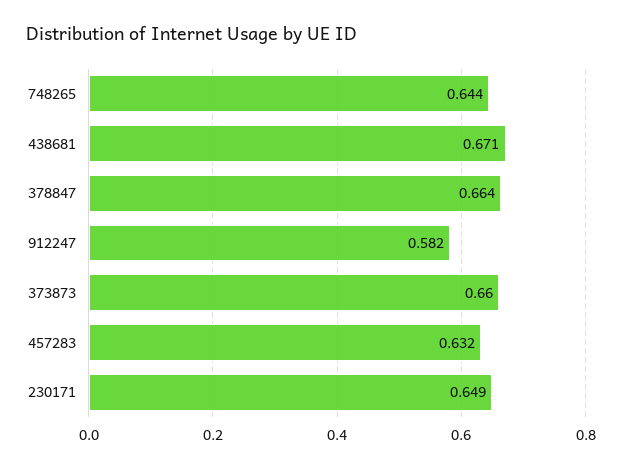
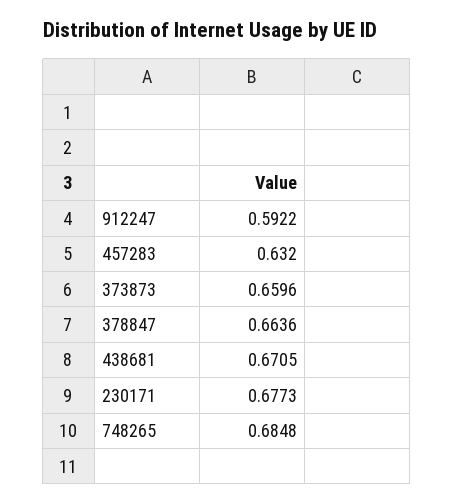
748265: 0.644 -> 0.6848
912247: 0.582 -> 0.5922
230171: 0.649 -> 0.6773

